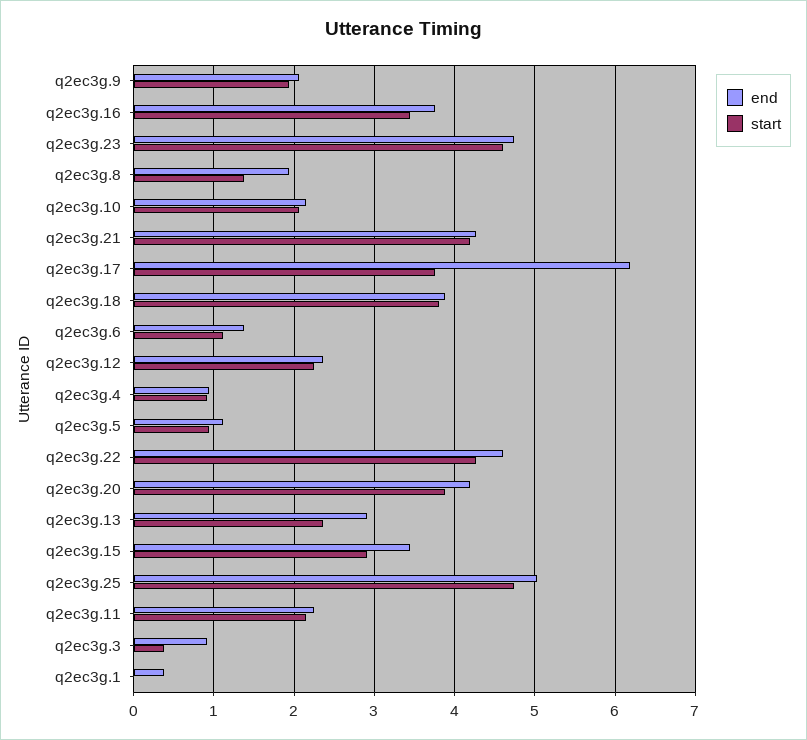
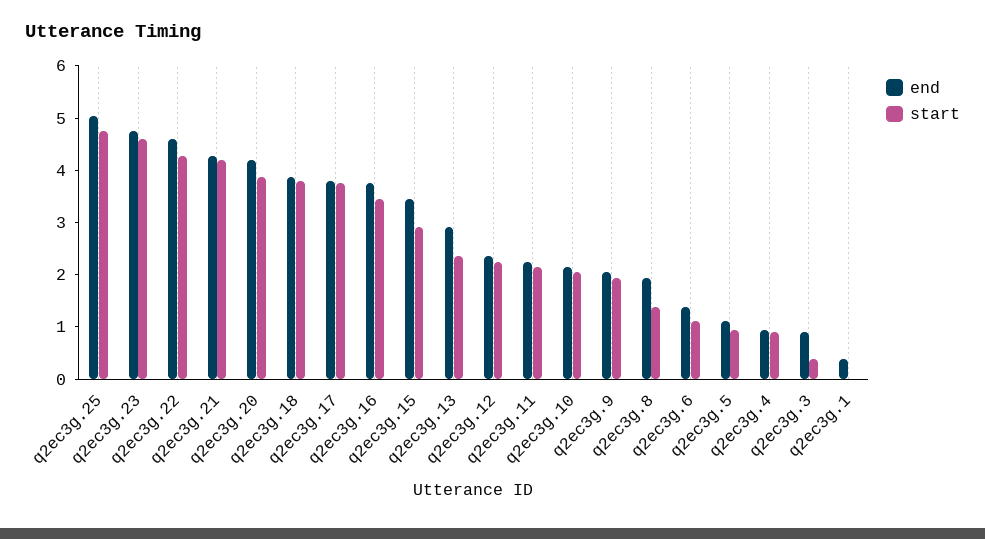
end, q2ec3g.17: 6.2 -> 3.8

